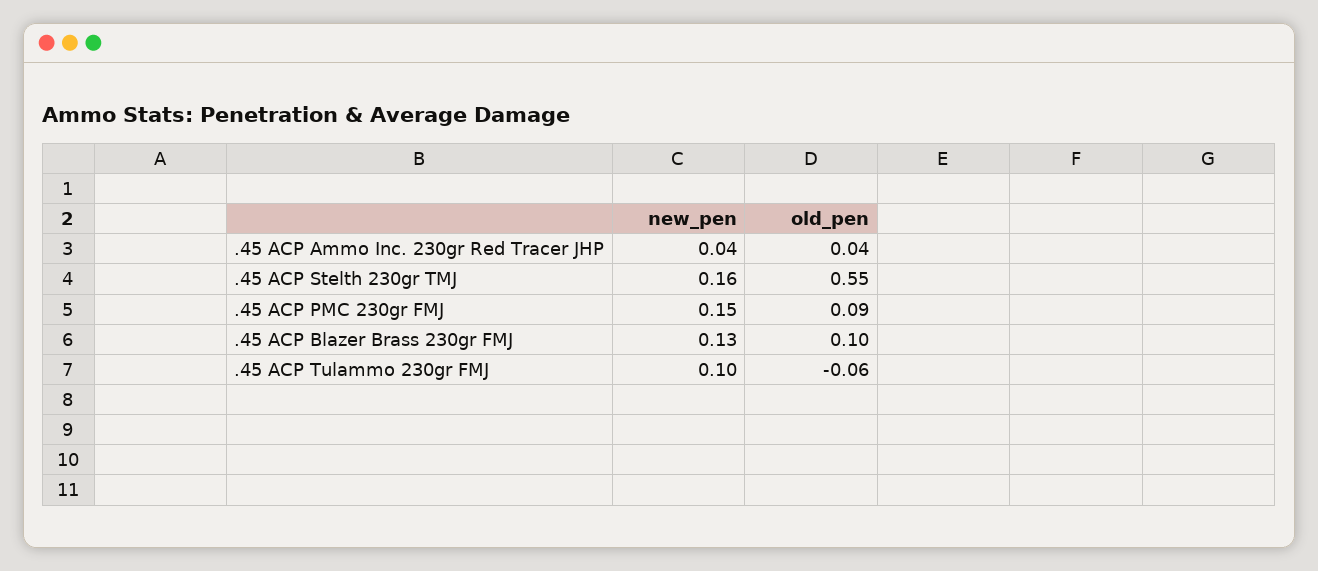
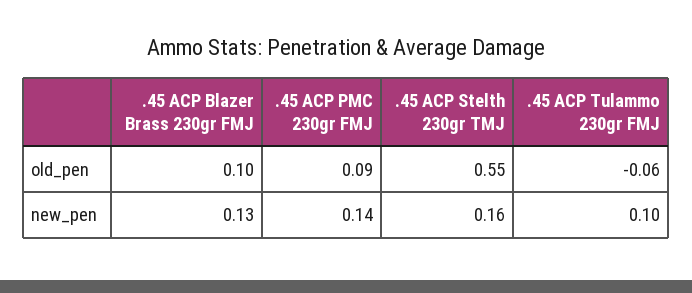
new_pen, .45 ACP Ammo Inc. 230gr Red Tracer JHP: 0.04 -> none
old_pen, .45 ACP Ammo Inc. 230gr Red Tracer JHP: 0.04 -> none
new_pen, .45 ACP PMC 230gr FMJ: 0.15 -> 0.14

